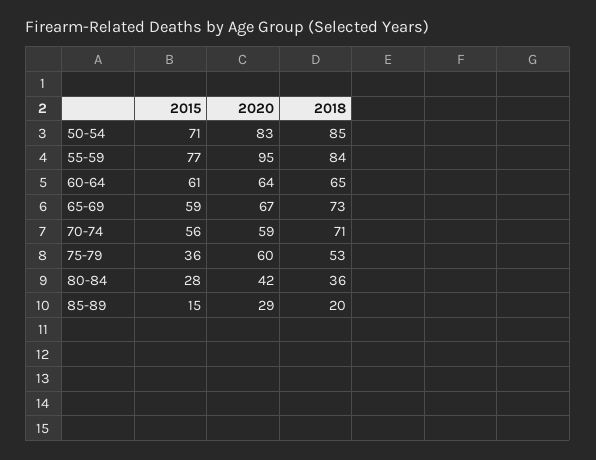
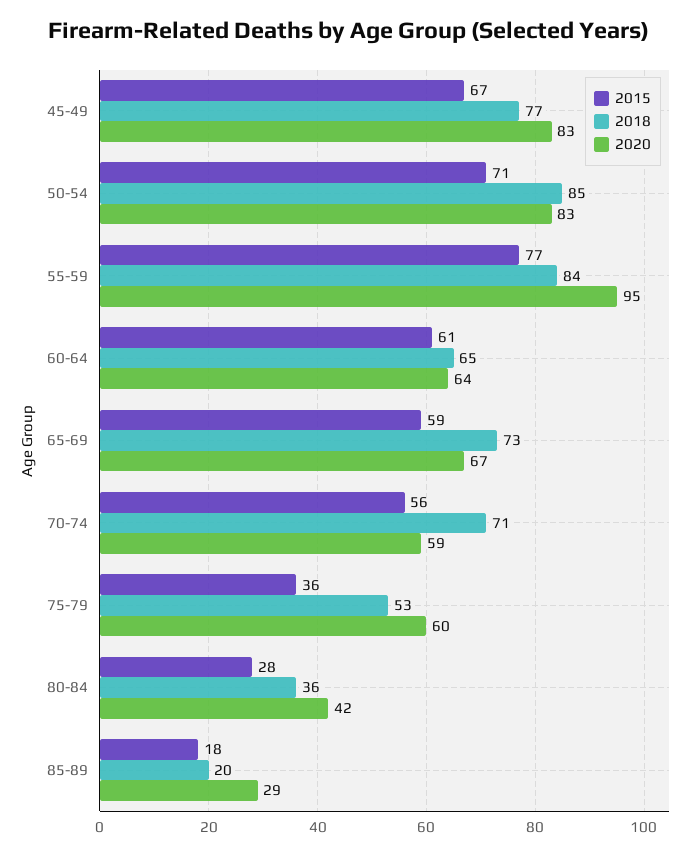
2015, 85-89: 15 -> 18
2015, 45-49: none -> 67
2018, 45-49: none -> 77
2020, 45-49: none -> 83

